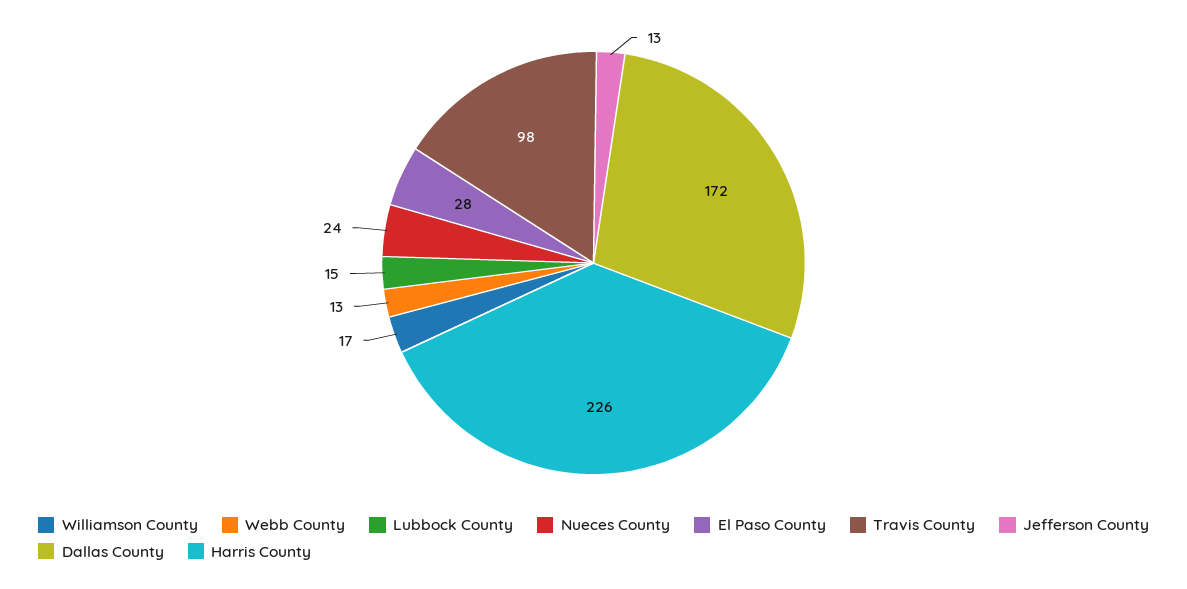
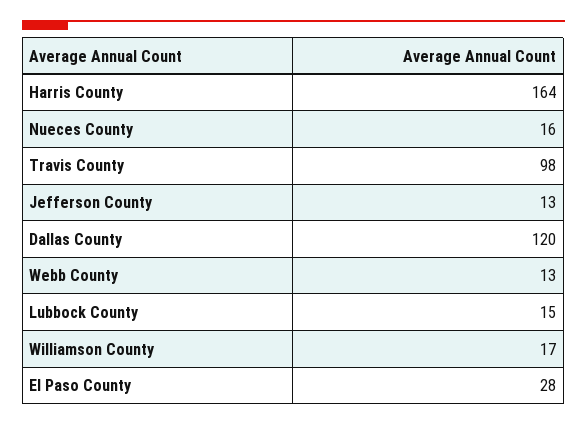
Nueces County: 24 -> 16
Dallas County: 172 -> 120
Harris County: 226 -> 164

